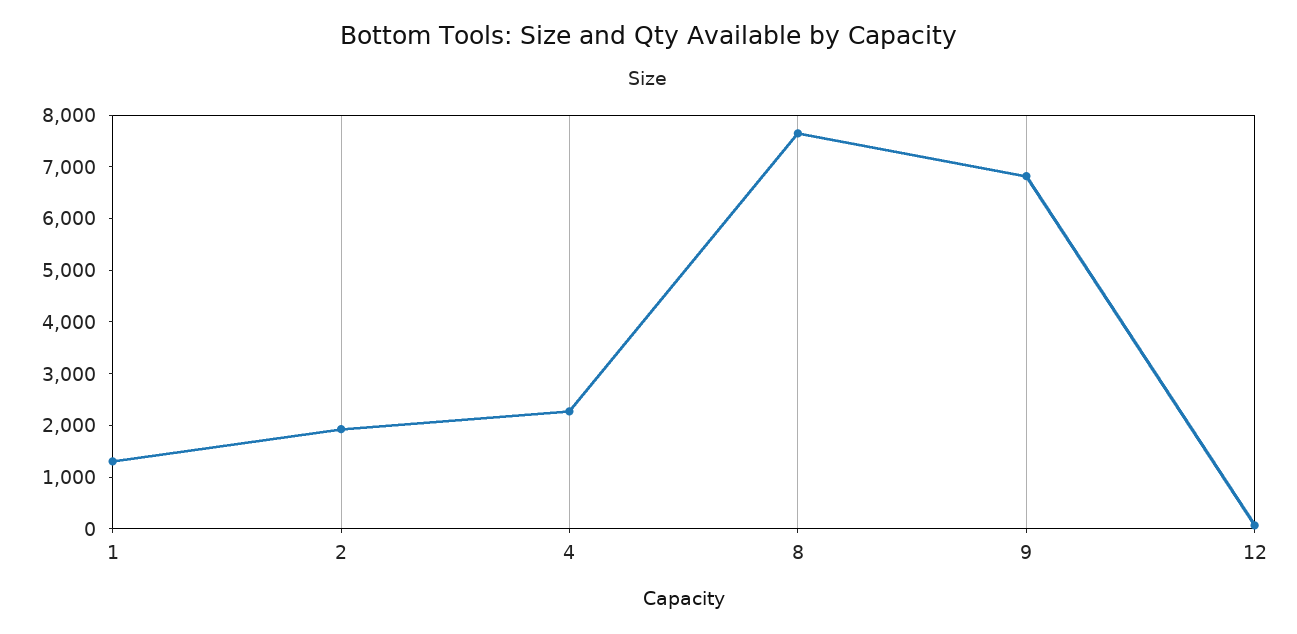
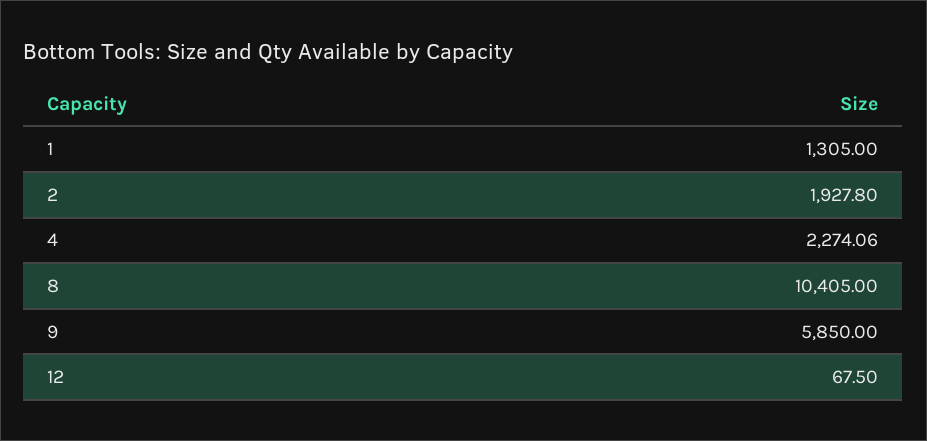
8: 7600 -> 10405
9: 6800 -> 5850

